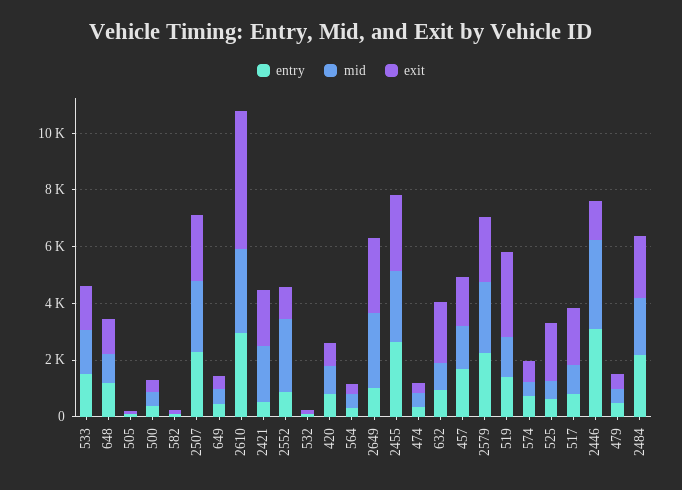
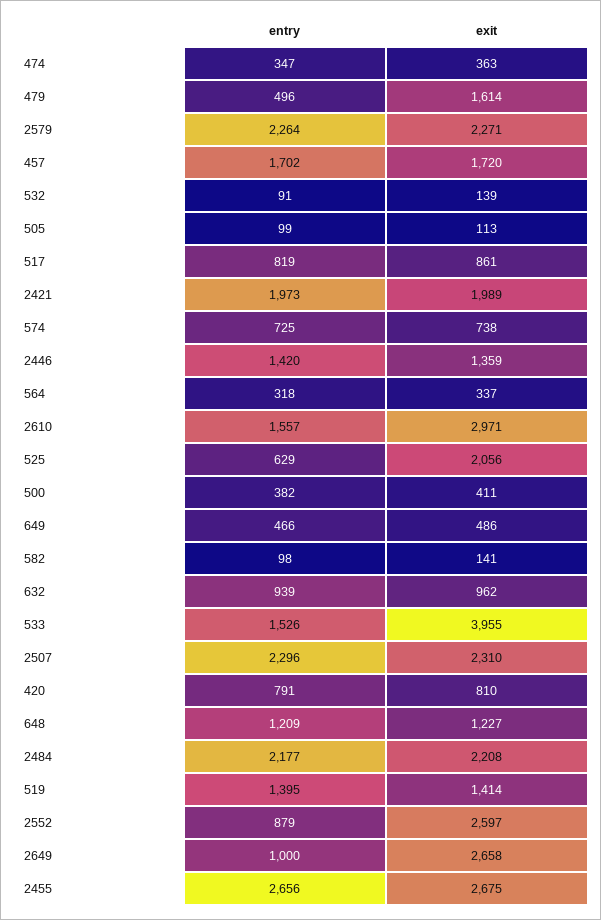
mid, 533: 1500 -> none
exit, 533: 1500 -> 3955
mid, 648: 1000 -> none
mid, 505: 0 -> none
mid, 500: 500 -> none
mid, 582: 0 -> none
mid, 2507: 2500 -> none
mid, 649: 500 -> none
entry, 2610: 3000 -> 1557
mid, 2610: 3000 -> none
exit, 2610: 5000 -> 2971
entry, 2421: 500 -> 1973
mid, 2421: 2000 -> none
mid, 2552: 2500 -> none
exit, 2552: 1000 -> 2597
mid, 532: 0 -> none
mid, 420: 1000 -> none
mid, 564: 500 -> none
mid, 2649: 2500 -> none
mid, 2455: 2500 -> none
mid, 474: 500 -> none
mid, 632: 1000 -> none
exit, 632: 2000 -> 962
mid, 457: 1500 -> none
mid, 2579: 2500 -> none
mid, 519: 1500 -> none
exit, 519: 3000 -> 1414
mid, 574: 500 -> none
mid, 525: 500 -> none
mid, 517: 1000 -> none
exit, 517: 2000 -> 861
entry, 2446: 3000 -> 1420
mid, 2446: 3000 -> none
mid, 479: 500 -> none
exit, 479: 500 -> 1614
mid, 2484: 2000 -> none

